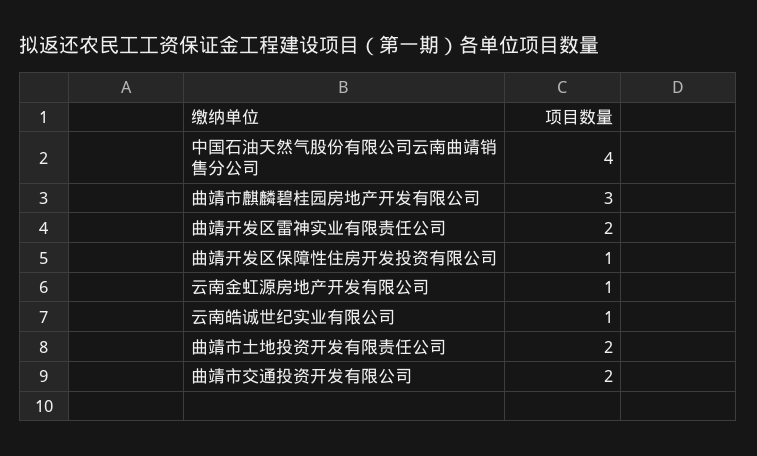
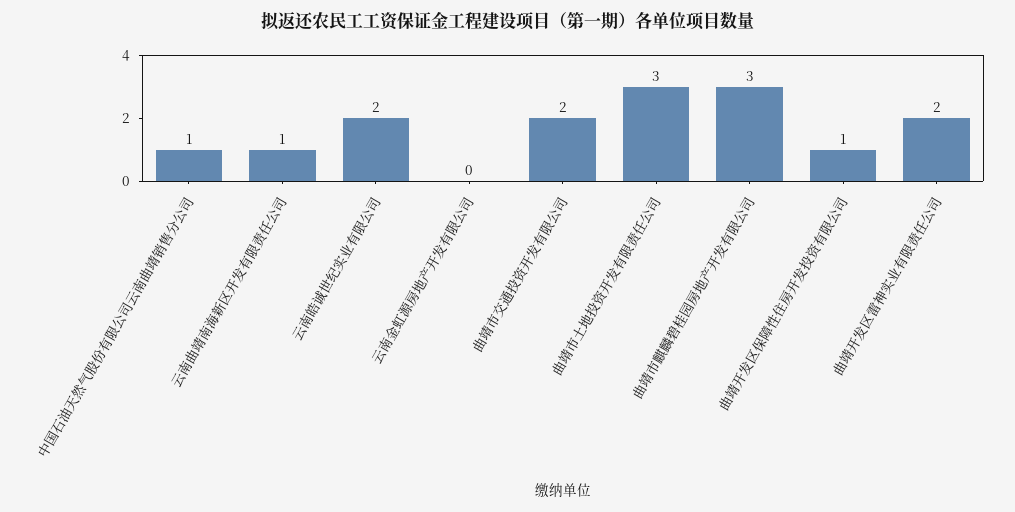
中国石油天然气股份有限公司云南曲靖销售分公司: 4 -> 1
云南金虹源房地产开发有限公司: 1 -> 0
云南皓诚世纪实业有限公司: 1 -> 2
曲靖市土地投资开发有限责任公司: 2 -> 3
云南曲靖南海新区开发有限责任公司: none -> 1

